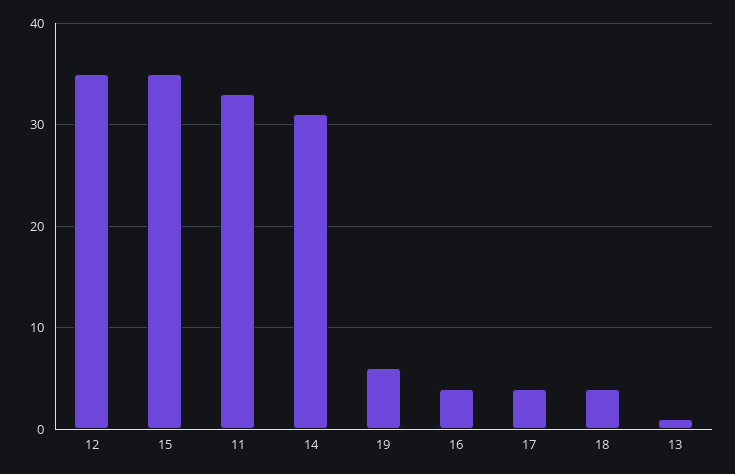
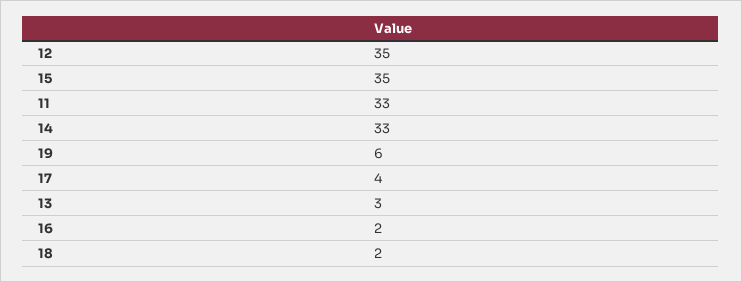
14: 31 -> 33
16: 4 -> 2
18: 4 -> 2
13: 1 -> 3

